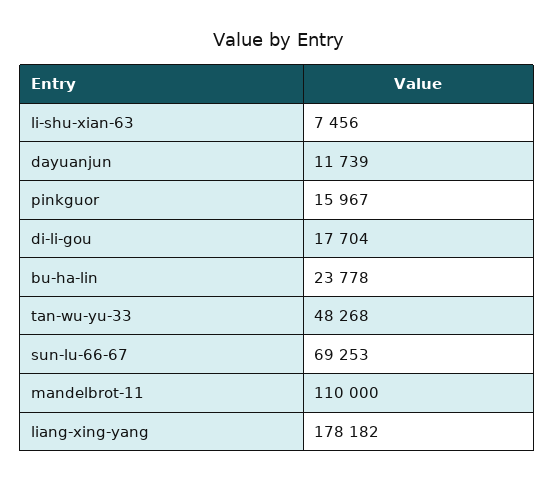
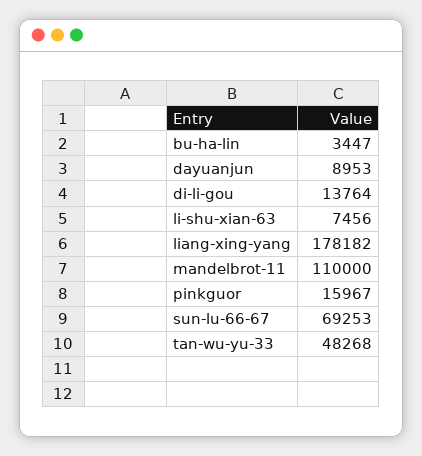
dayuanjun: 11739 -> 8953
di-li-gou: 17704 -> 13764
bu-ha-lin: 23778 -> 3447

